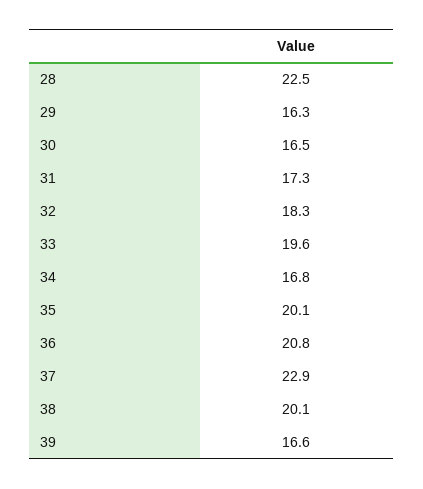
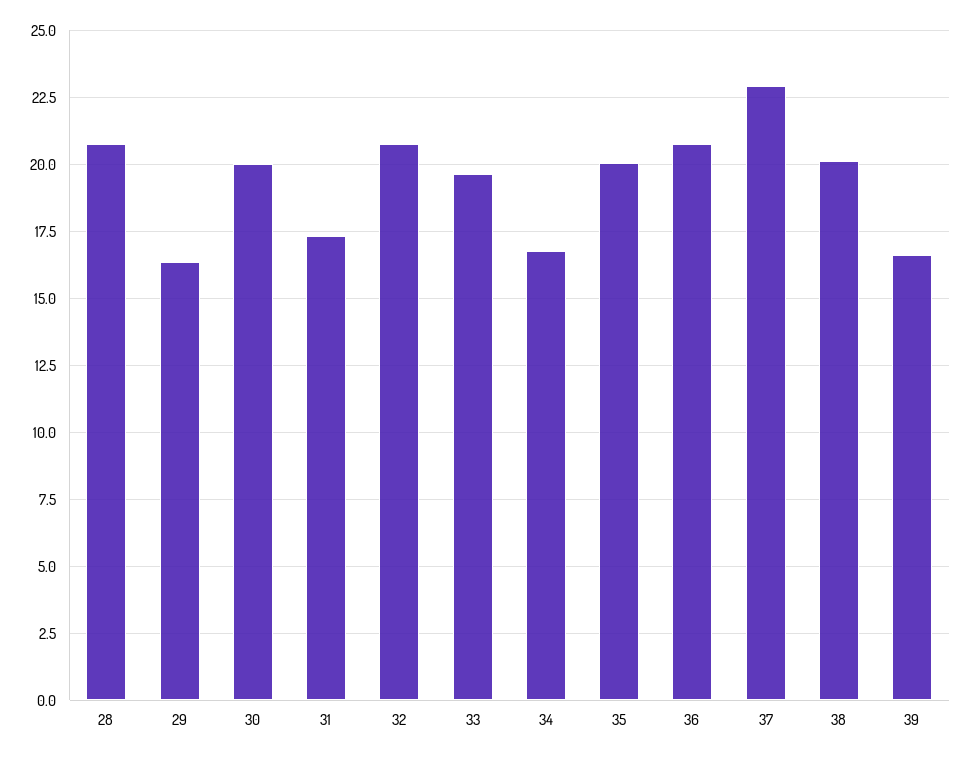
28: 22.5 -> 20.75
30: 16.5 -> 20
32: 18.3 -> 20.75

